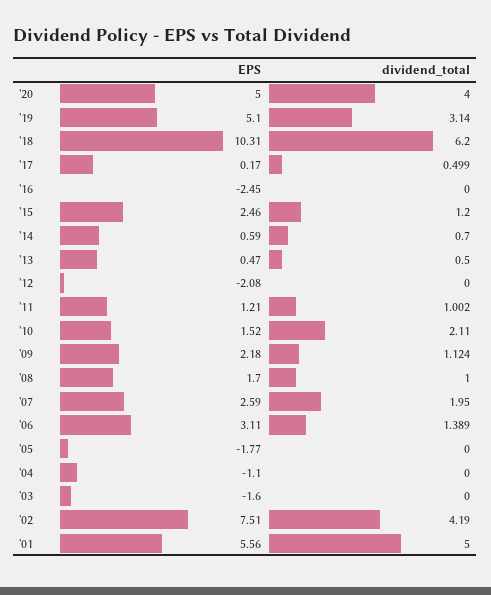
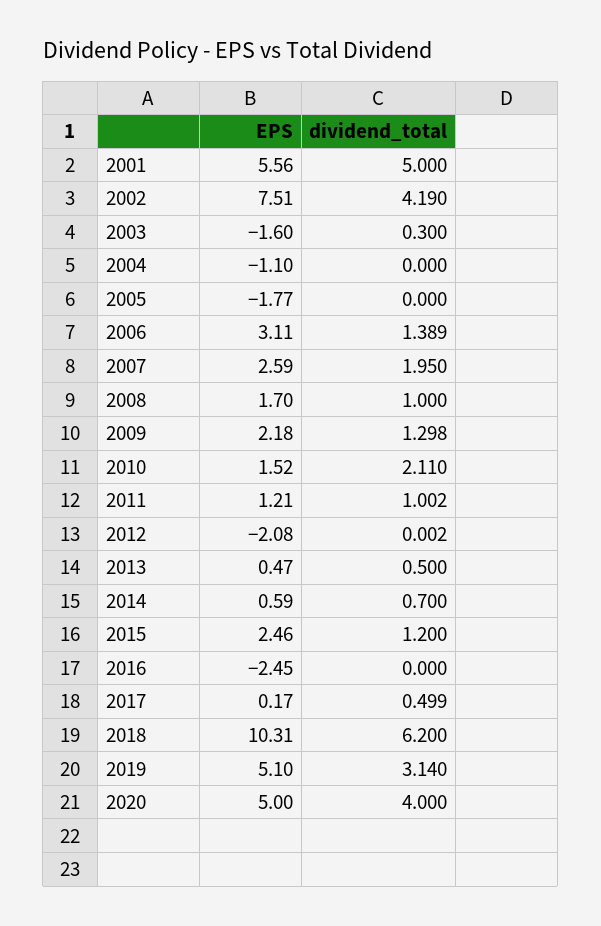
dividend_total, '12: 0 -> 0.002
dividend_total, '09: 1.124 -> 1.298
dividend_total, '03: 0 -> 0.3

